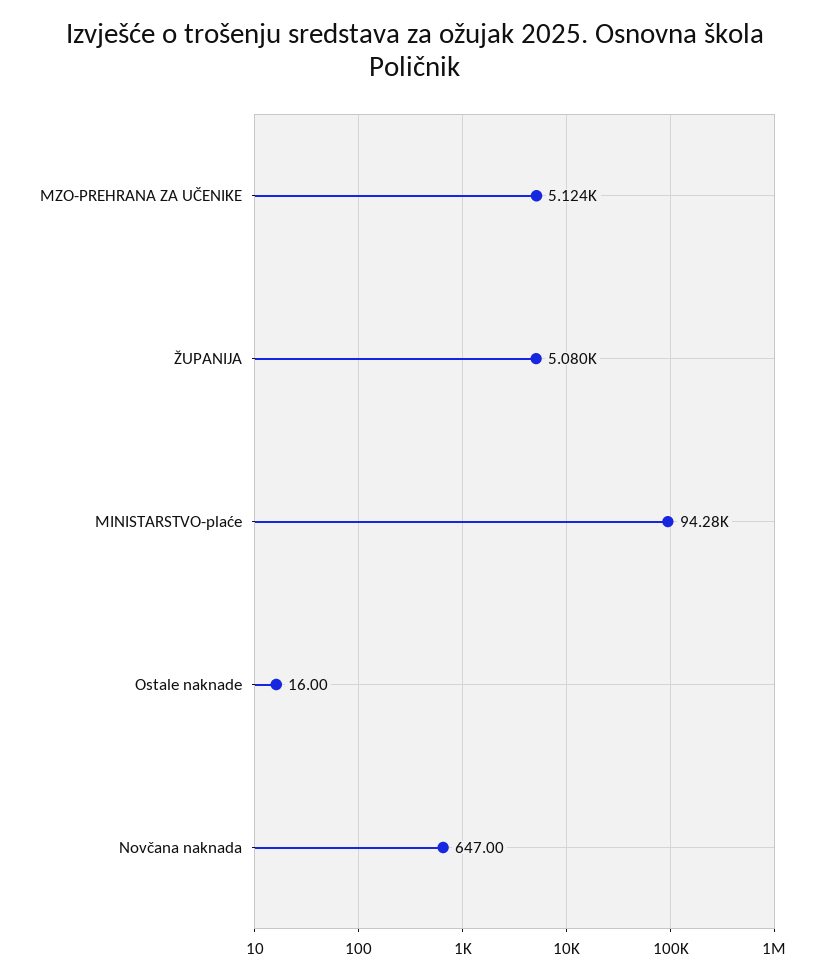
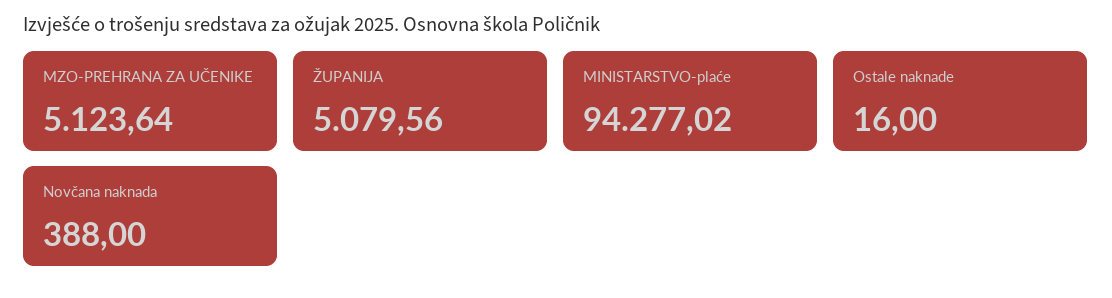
Novčana naknada: 647 -> 388

